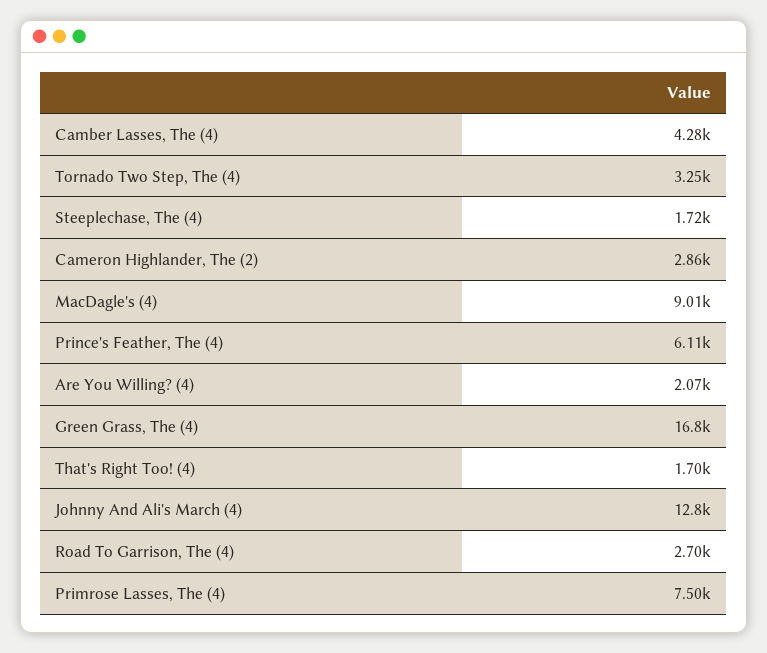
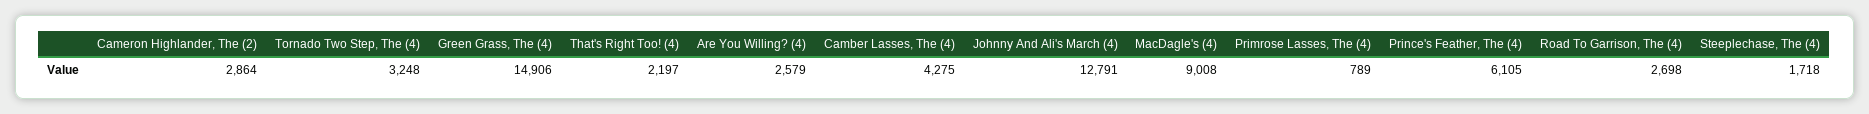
Are You Willing? (4): 2070 -> 2579
Green Grass, The (4): 16800 -> 14906
That's Right Too! (4): 1700 -> 2197
Primrose Lasses, The (4): 7500 -> 789

